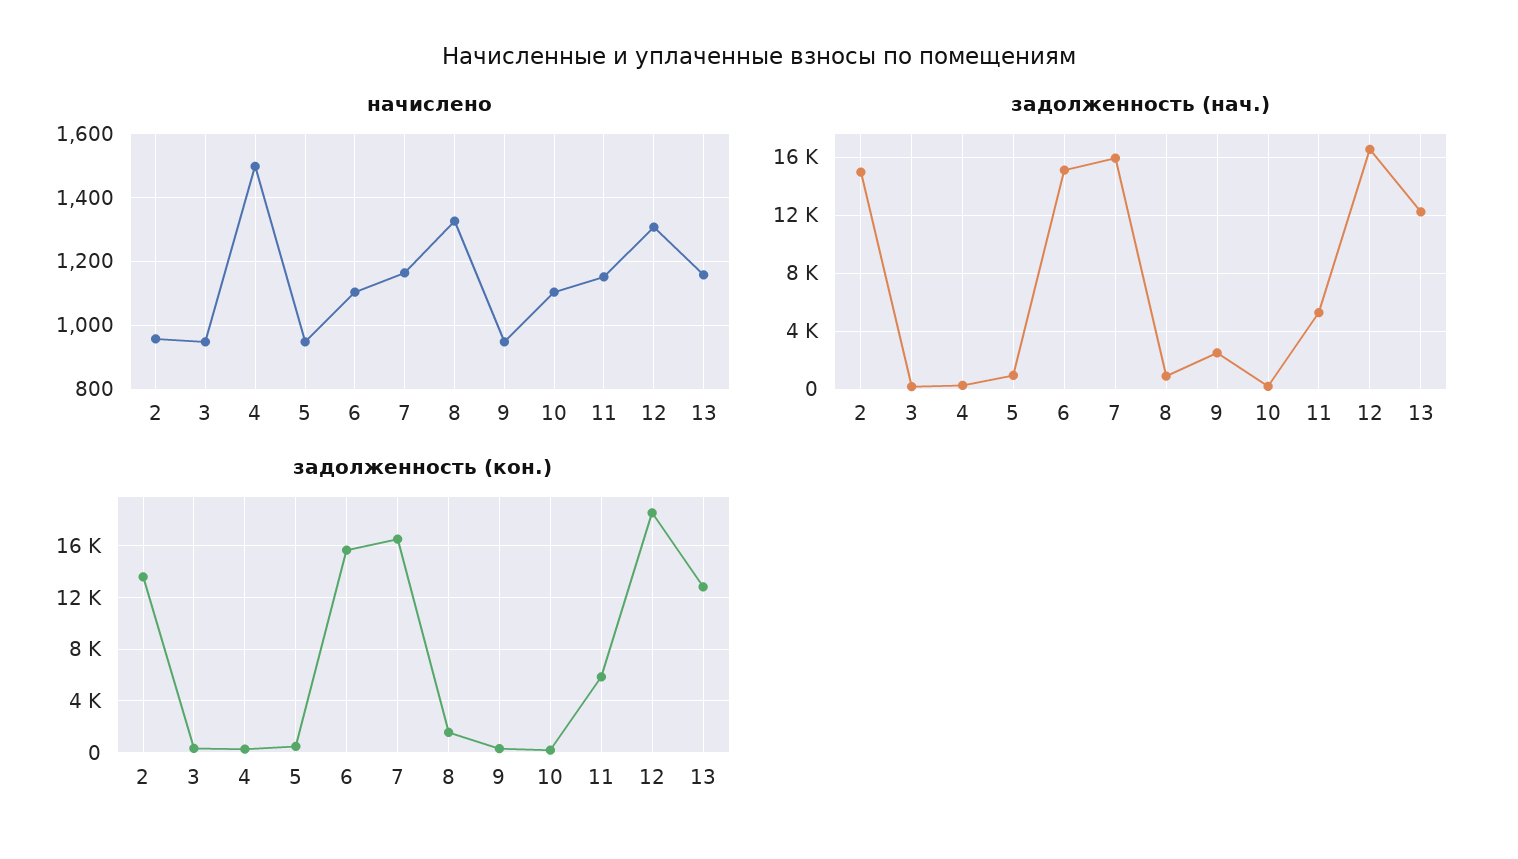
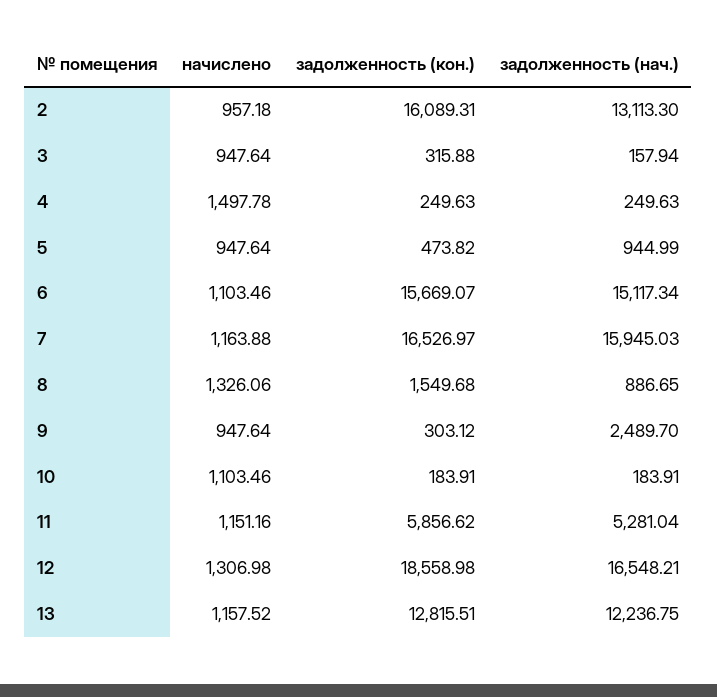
задолженность (нач.), 2: 15000 -> 13113.3
задолженность (кон.), 2: 13500 -> 16089.31

